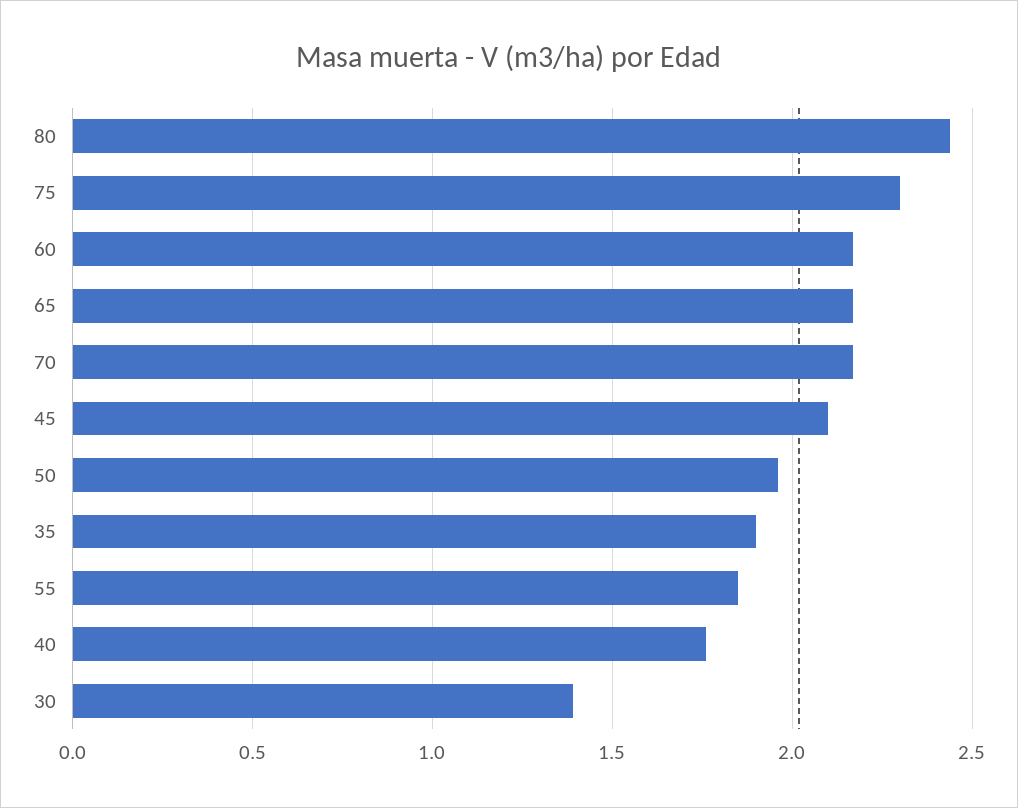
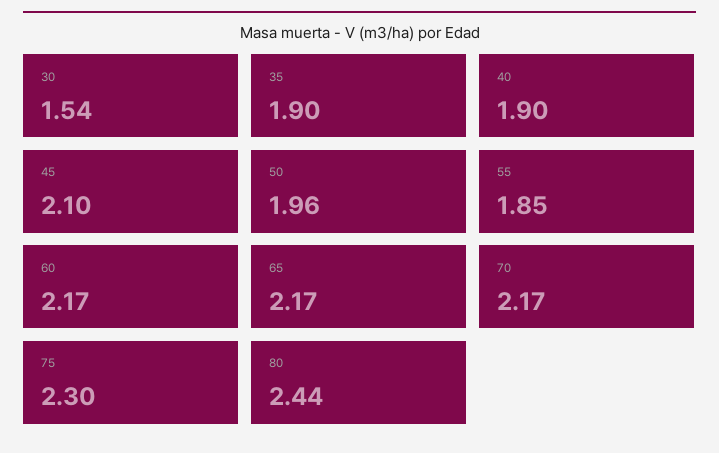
40: 1.75 -> 1.9
30: 1.4 -> 1.54

